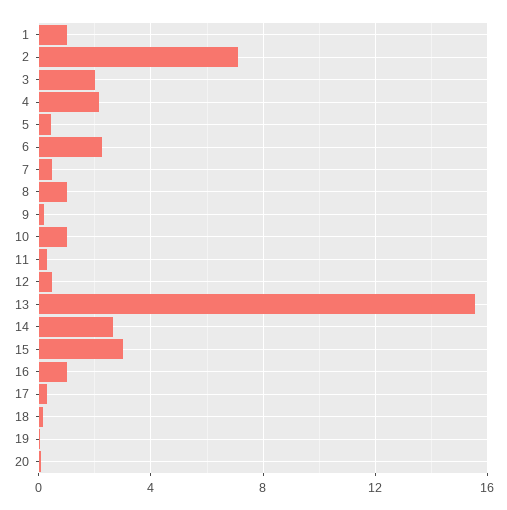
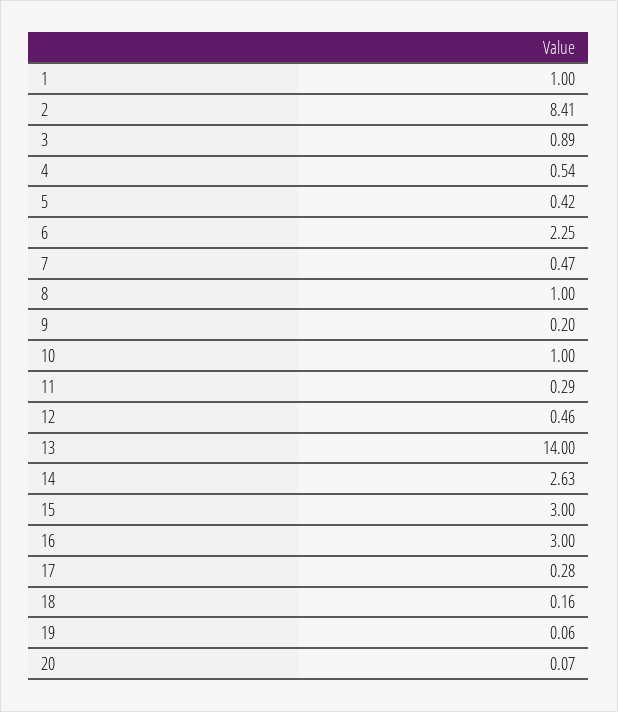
2: 7 -> 8.41
3: 2 -> 0.89
4: 2 -> 0.54
13: 15.5 -> 14
16: 1 -> 3

